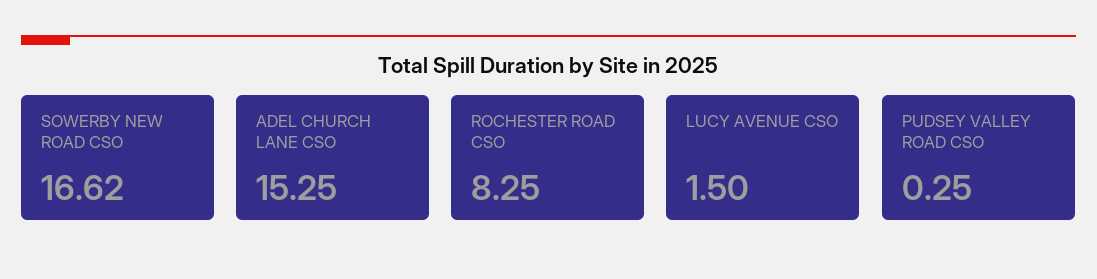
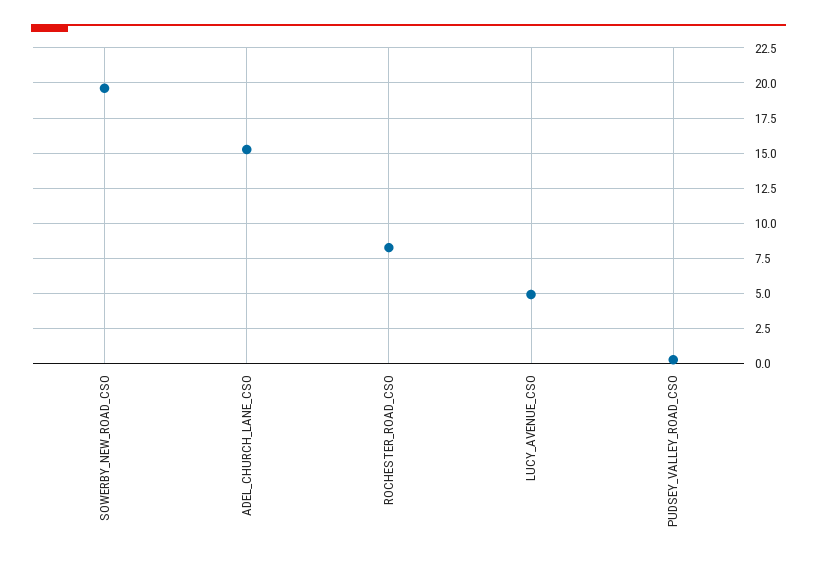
SOWERBY NEW ROAD CSO: 16.62 -> 19.5
LUCY AVENUE CSO: 1.5 -> 5

